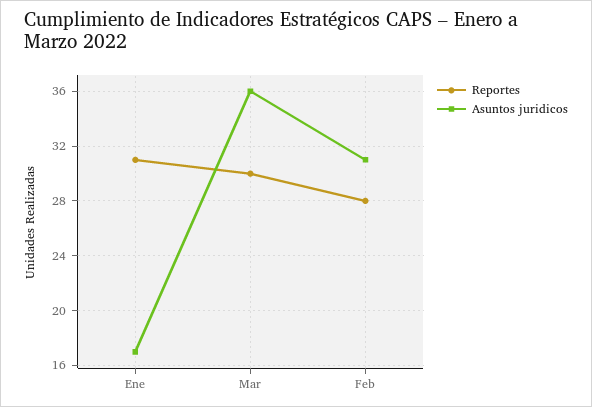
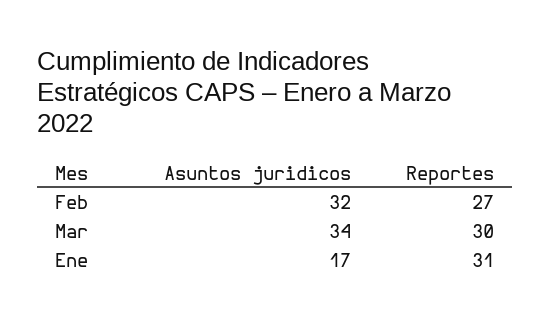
Asuntos juridicos, Mar: 36 -> 34
Reportes, Feb: 28 -> 27
Asuntos juridicos, Feb: 31 -> 32

